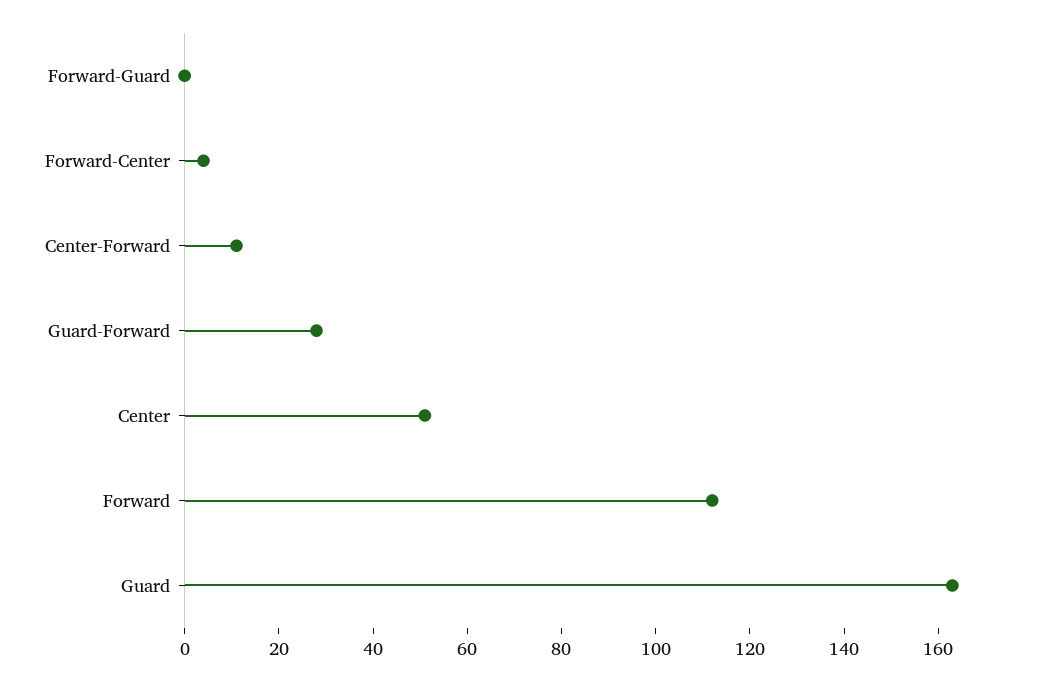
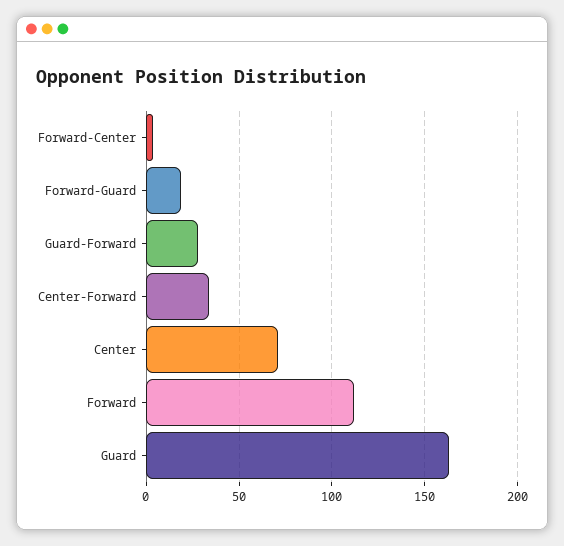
Forward-Guard: 0 -> 20
Center-Forward: 10 -> 35
Center: 50 -> 70

